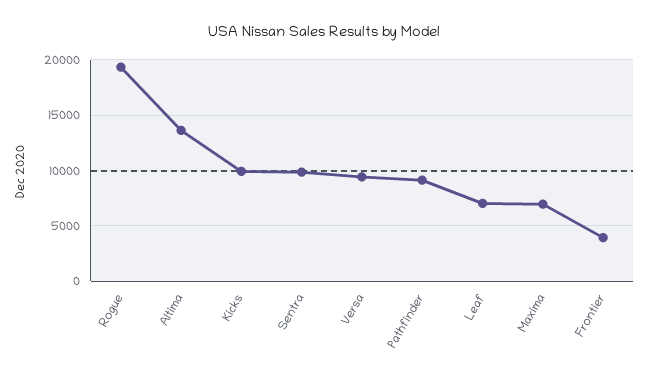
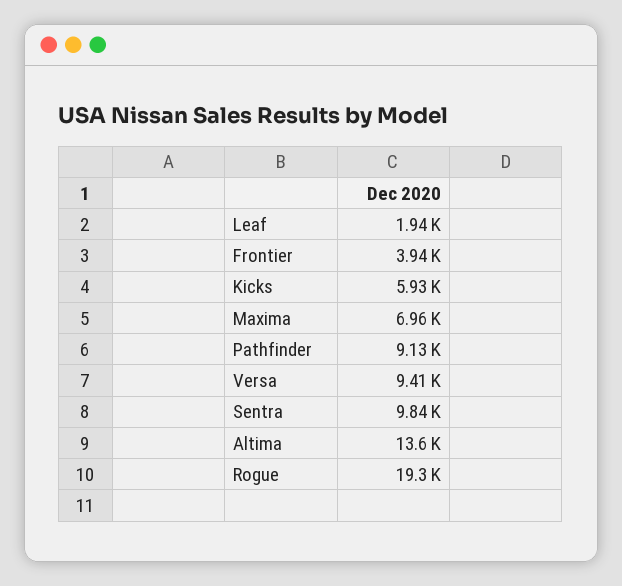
Kicks: 10000 -> 5930
Leaf: 7000 -> 1940

